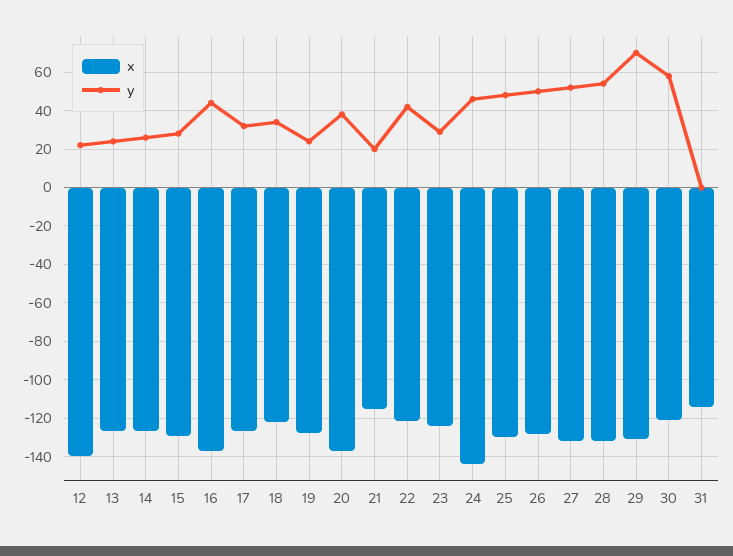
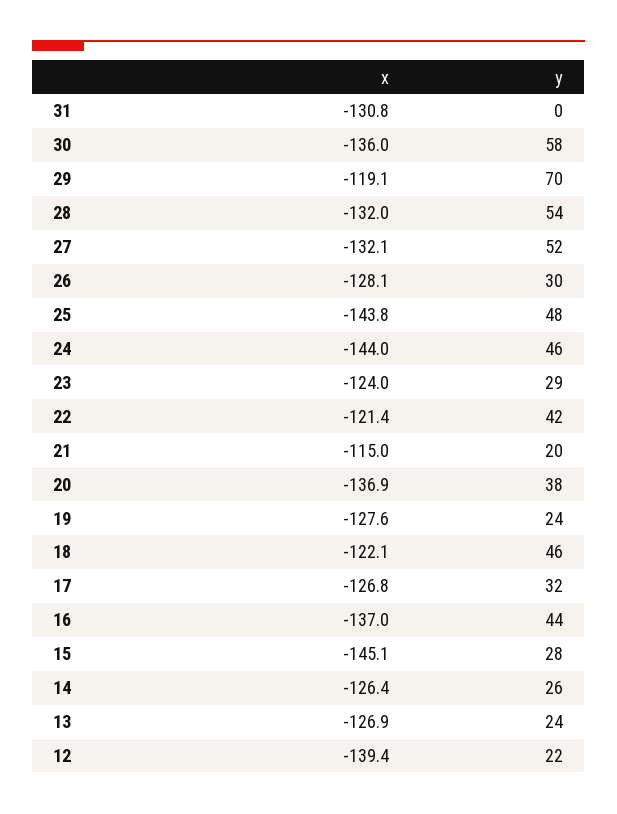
x, 15: -130 -> -145.1
y, 18: 35 -> 46
x, 25: -130 -> -143.8
y, 26: 50 -> 30
x, 29: -130 -> -119.1
x, 30: -120 -> -136
x, 31: -115 -> -130.8

